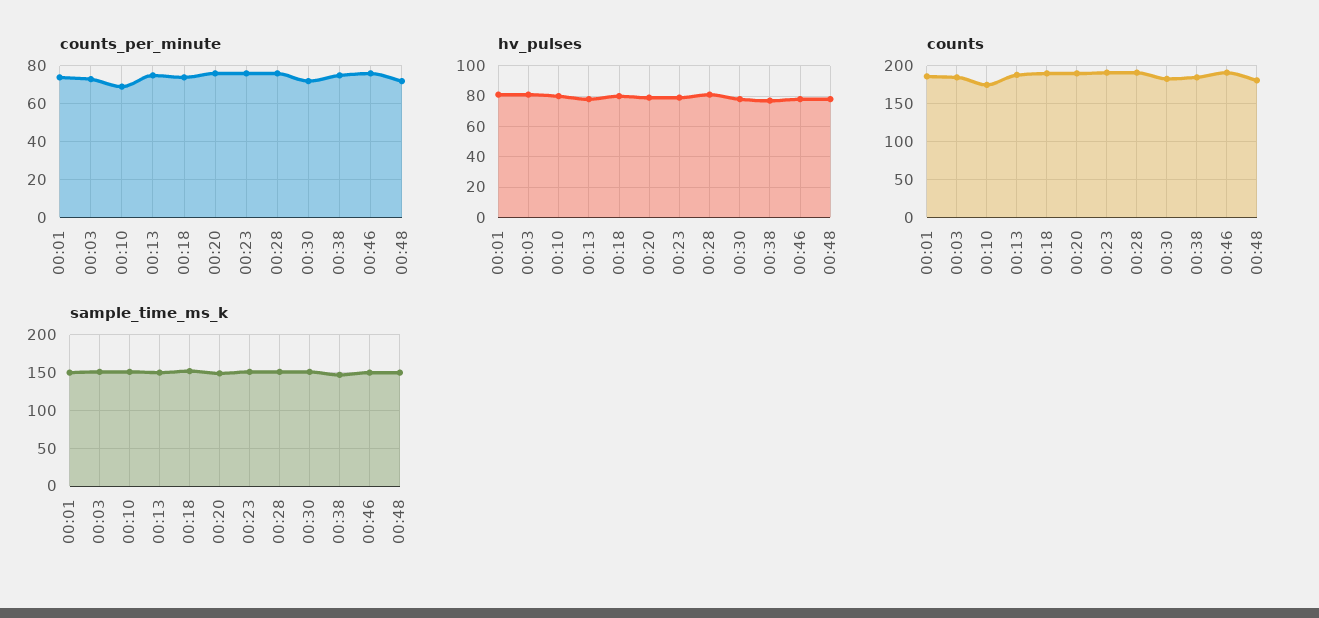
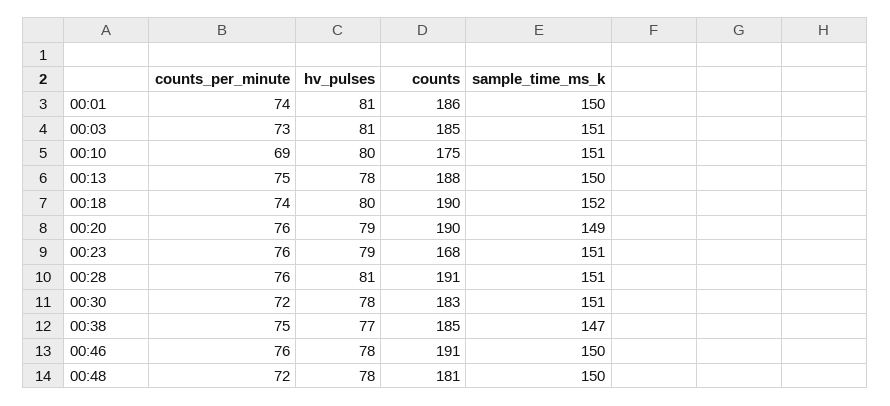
counts, 00:23: 190 -> 168

